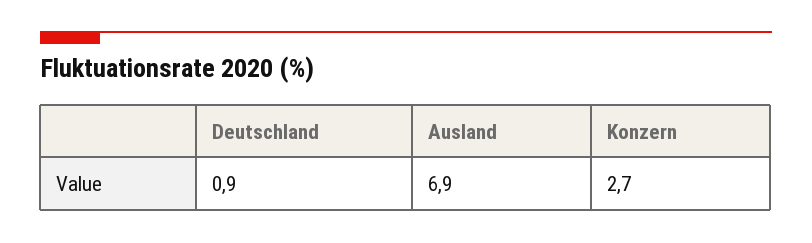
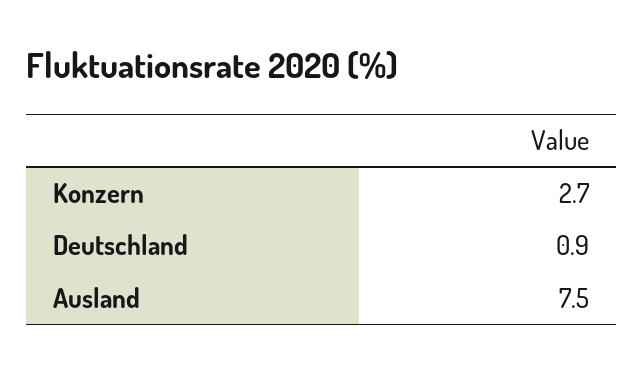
Ausland: 6.9 -> 7.5

